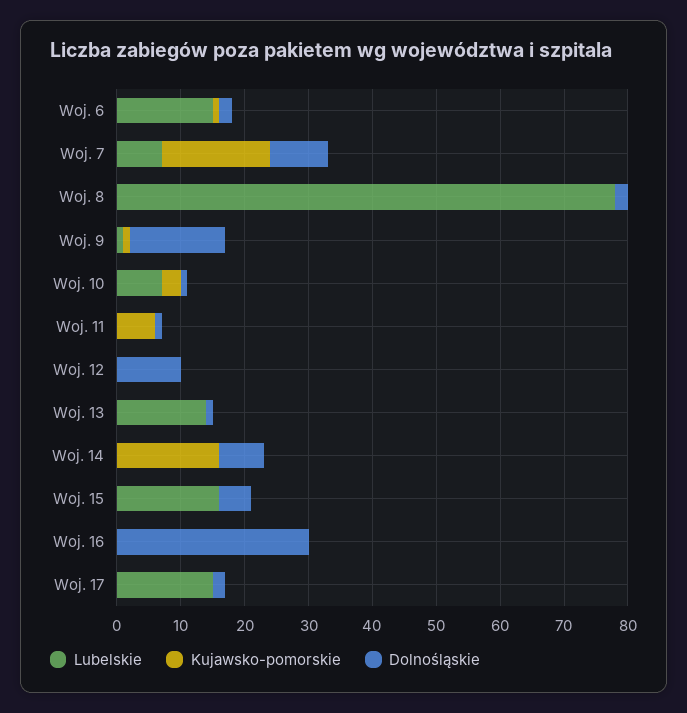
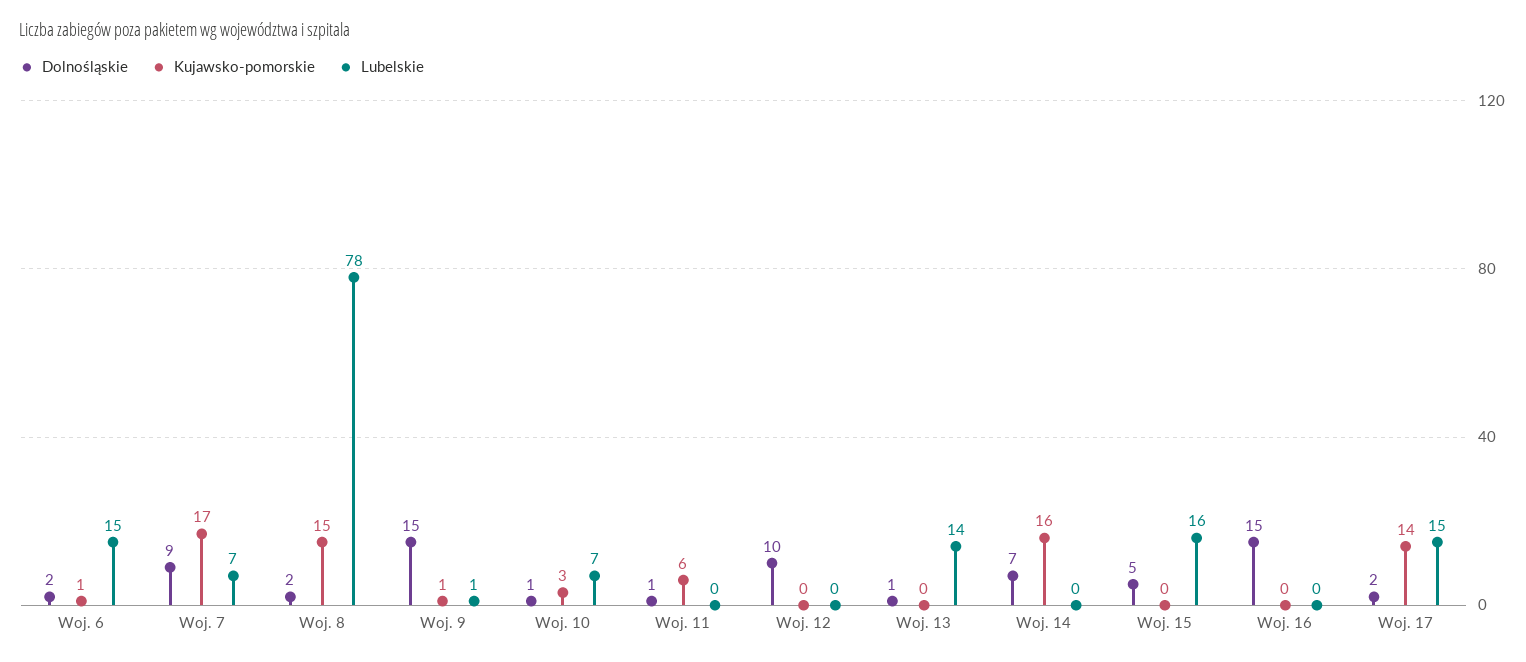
Kujawsko-pomorskie, Woj. 8: 0 -> 15
Dolnośląskie, Woj. 16: 30 -> 15
Kujawsko-pomorskie, Woj. 17: 0 -> 14

